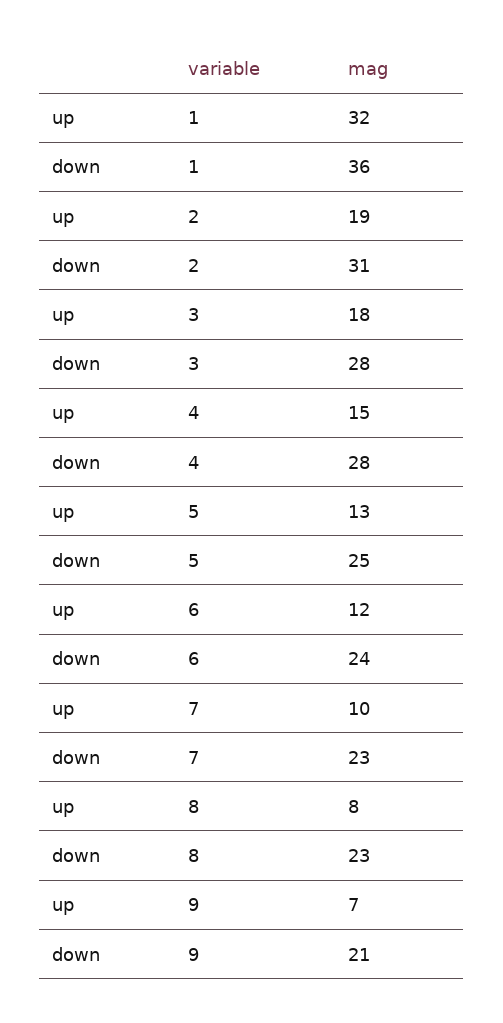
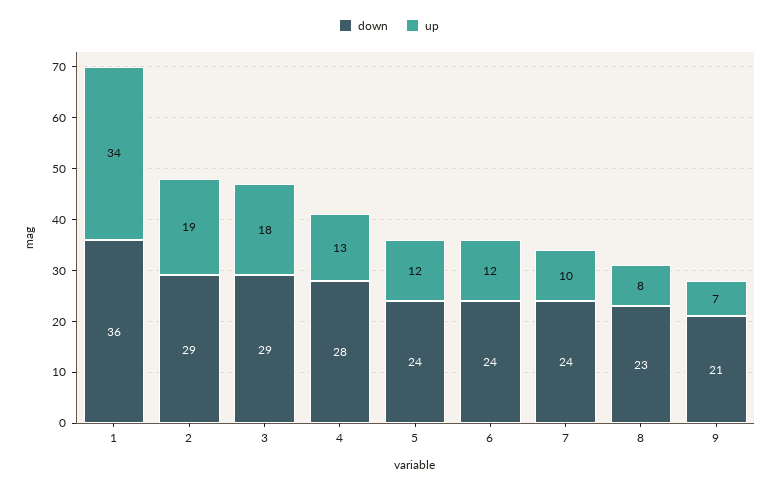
up, 1: 32 -> 34
down, 2: 31 -> 29
down, 3: 28 -> 29
up, 4: 15 -> 13
up, 5: 13 -> 12
down, 5: 25 -> 24
down, 7: 23 -> 24

